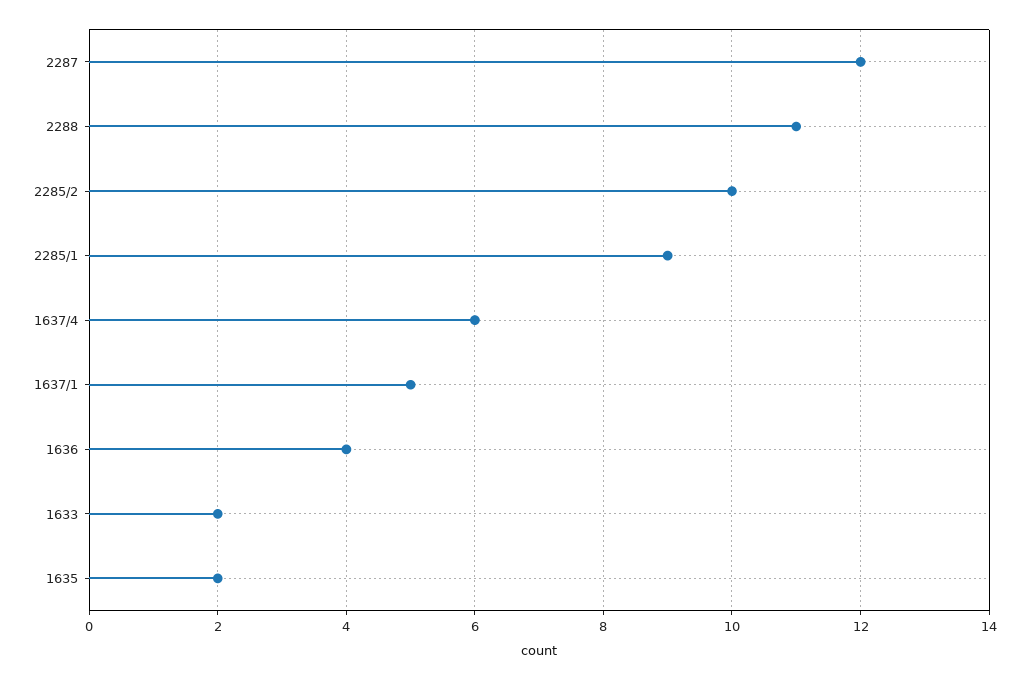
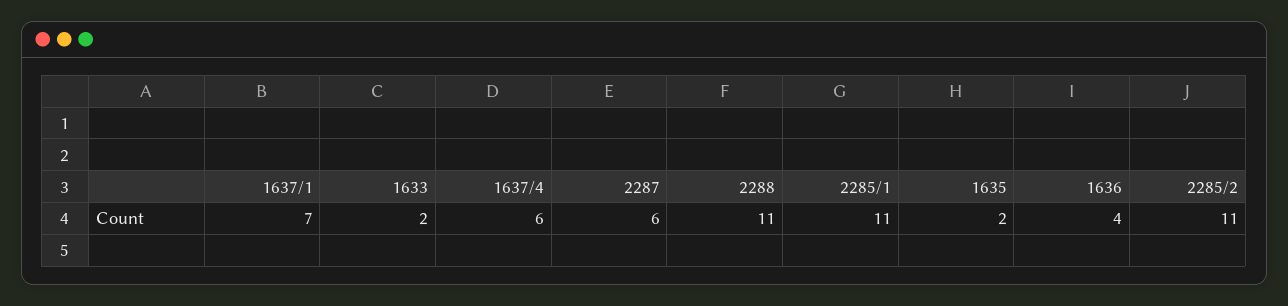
2287: 12 -> 6
2285/2: 10 -> 11
2285/1: 9 -> 11
1637/1: 5 -> 7

